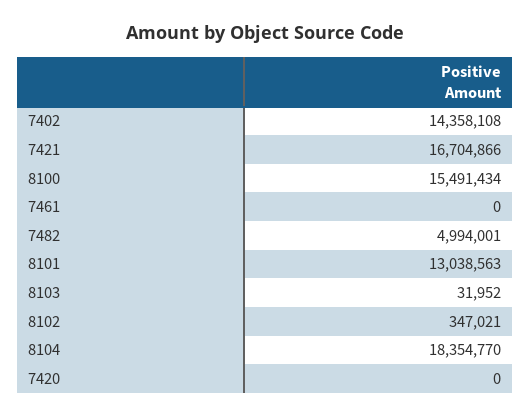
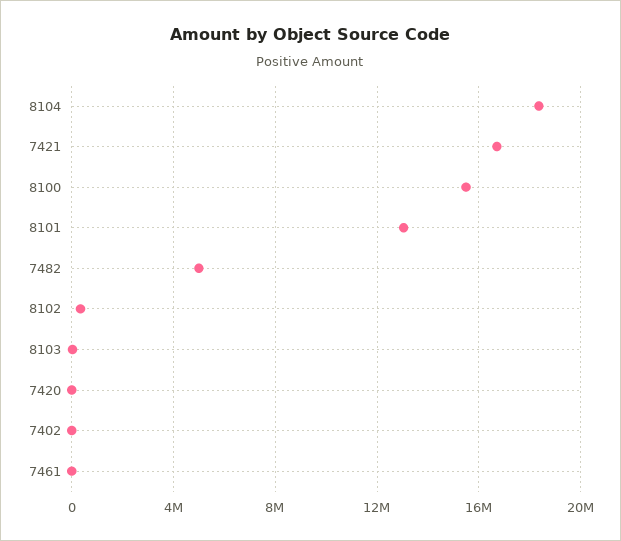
7402: 14358108 -> 0

